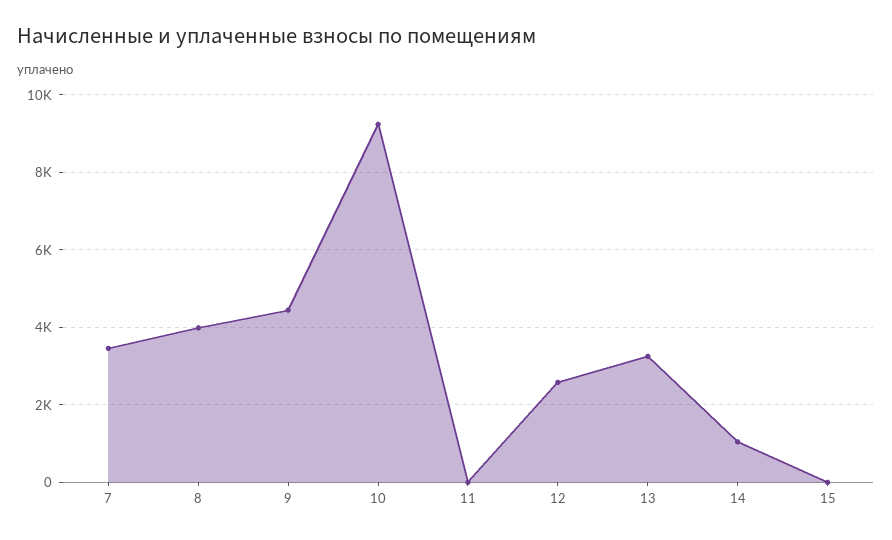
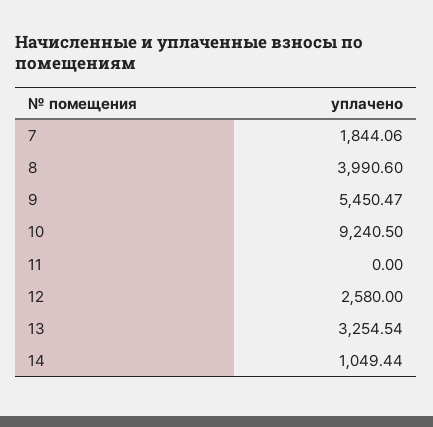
7: 3400 -> 1844.06
9: 4400 -> 5450.47
15: 0 -> none

